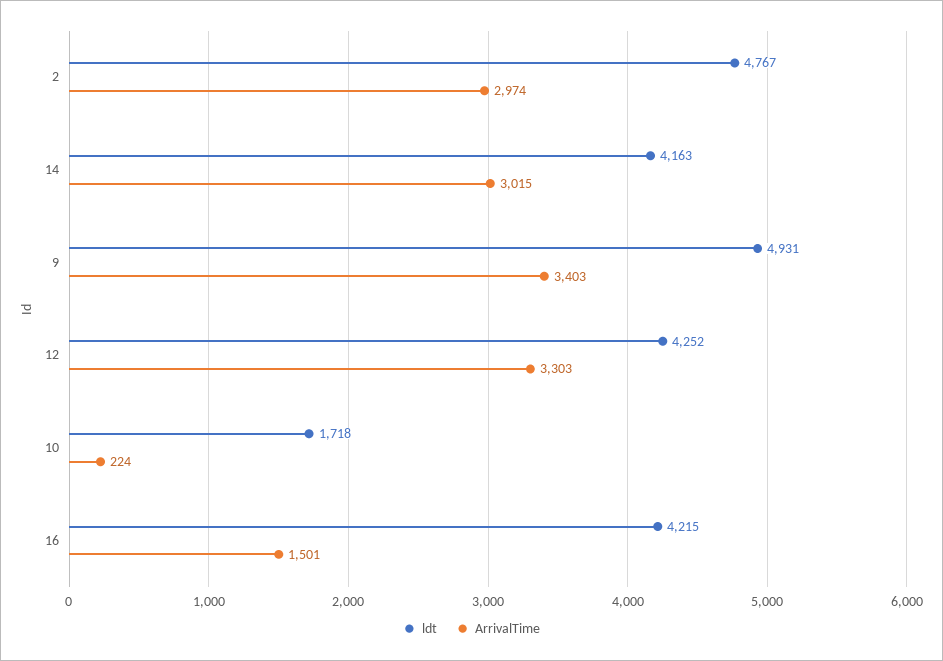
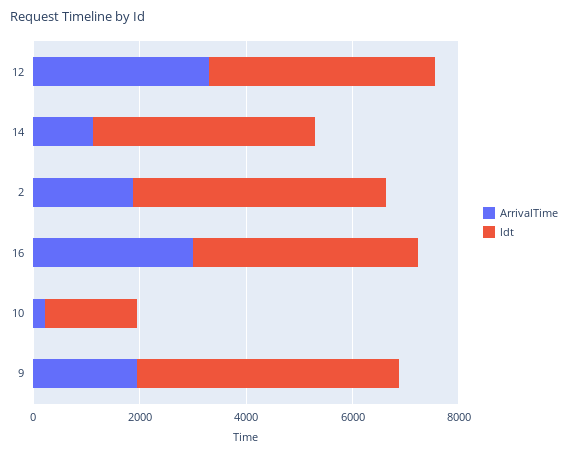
ArrivalTime, 2: 2974 -> 2000
ArrivalTime, 14: 3015 -> 1000
ArrivalTime, 9: 3403 -> 2000
ArrivalTime, 16: 1501 -> 3000

